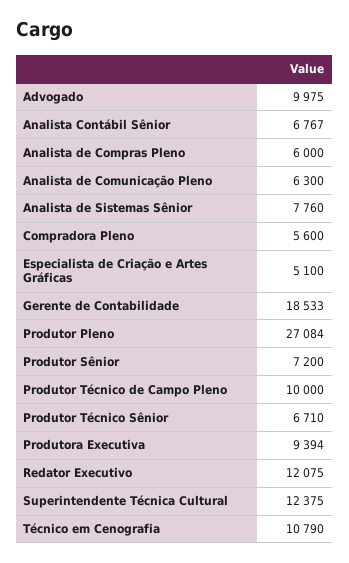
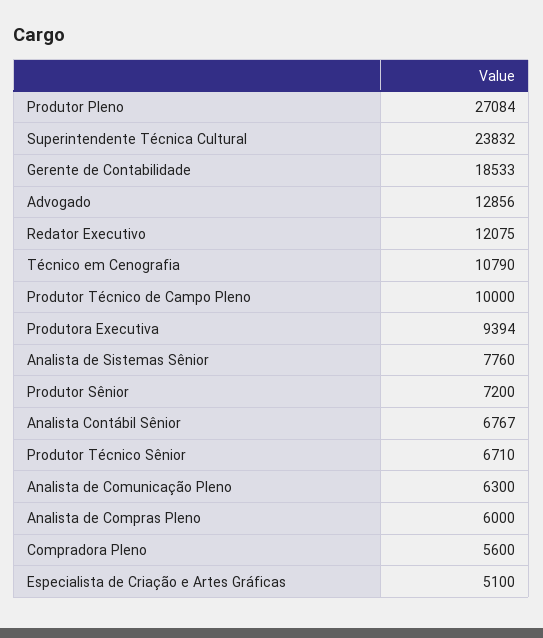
Advogado: 9975 -> 12856
Superintendente Técnica Cultural: 12375 -> 23832

